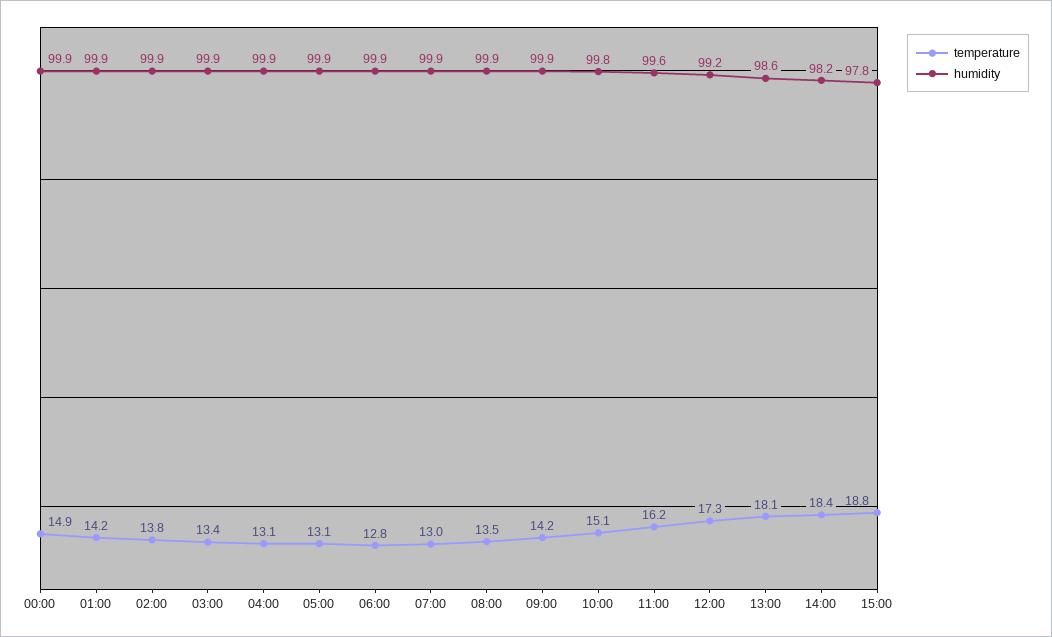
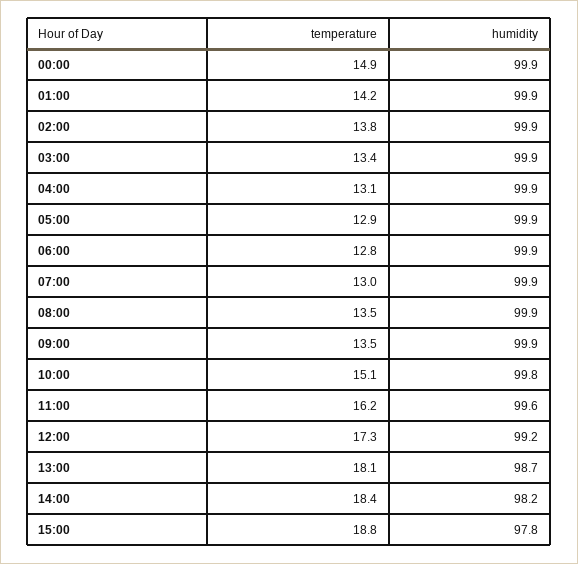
temperature, 05:00: 13.1 -> 12.9
temperature, 09:00: 14.2 -> 13.5
humidity, 13:00: 98.6 -> 98.7

